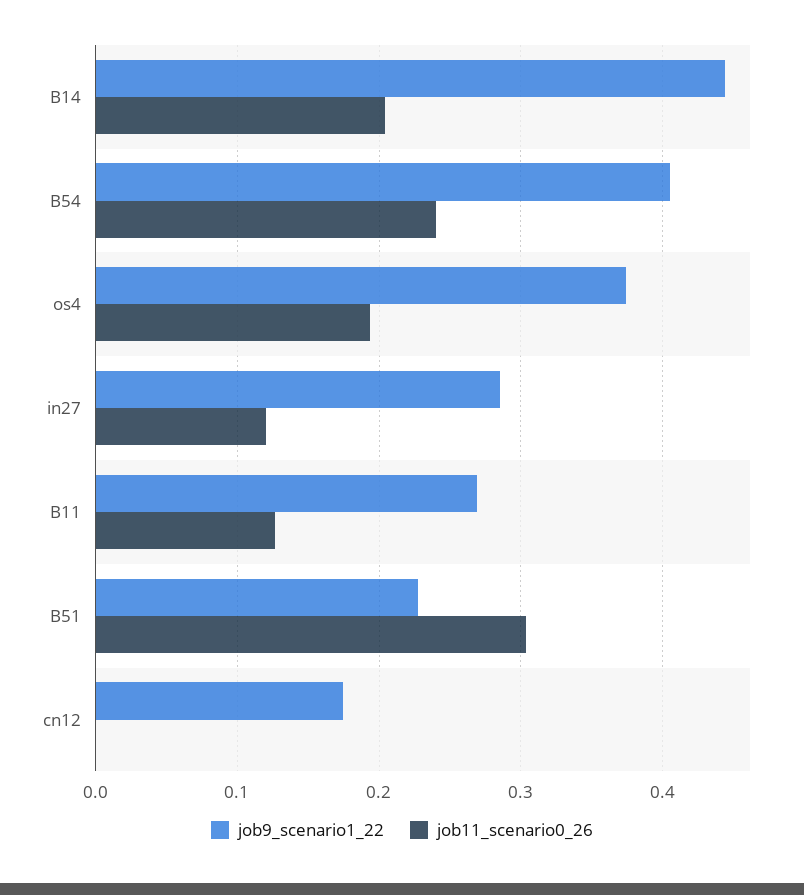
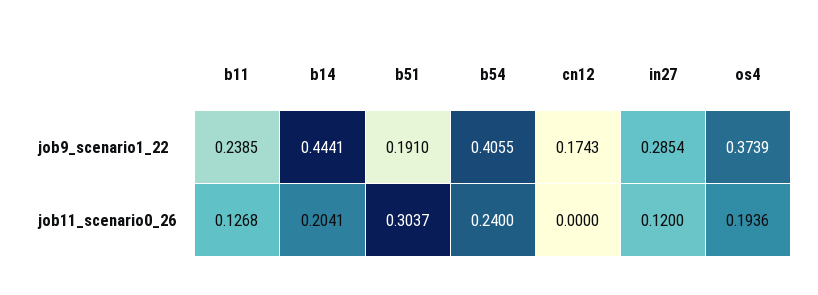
job9_scenario1_22, B11: 0.27 -> 0.2385
job9_scenario1_22, B51: 0.23 -> 0.191

